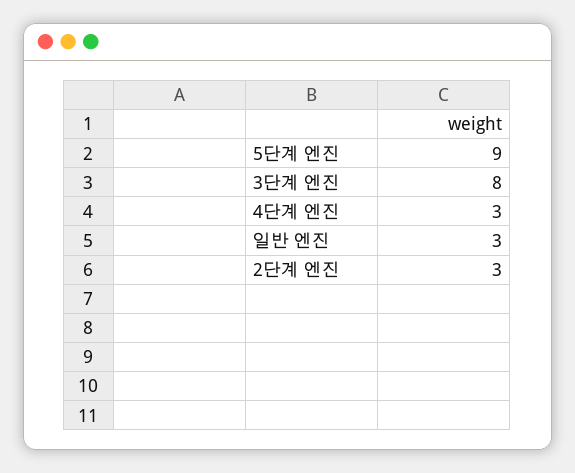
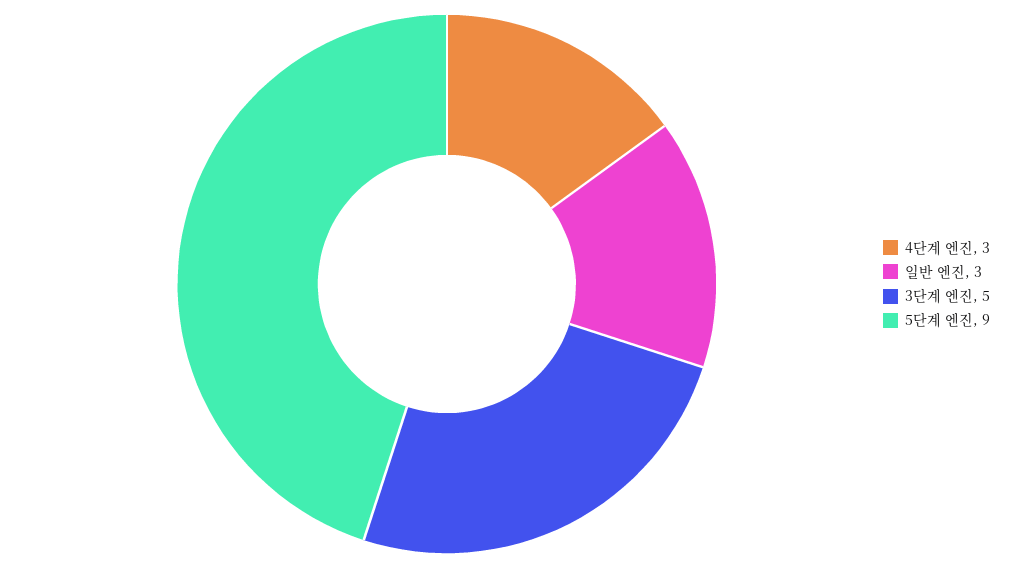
3단계 엔진: 8 -> 5
2단계 엔진: 3 -> none

